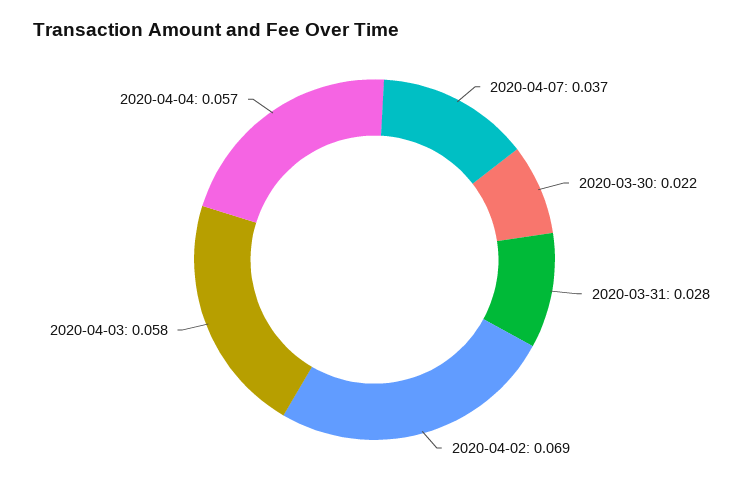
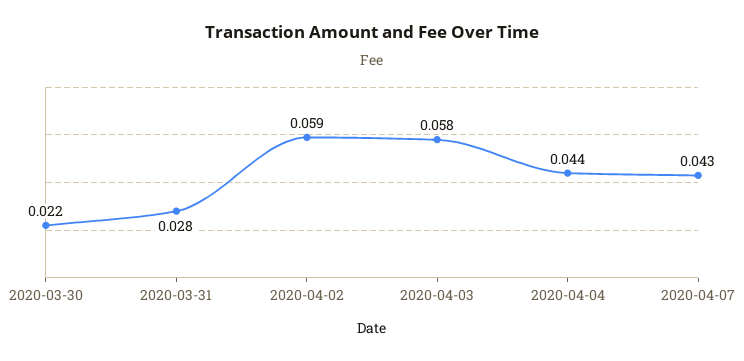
2020-04-07: 0.037 -> 0.043
2020-04-02: 0.069 -> 0.059
2020-04-04: 0.057 -> 0.044

